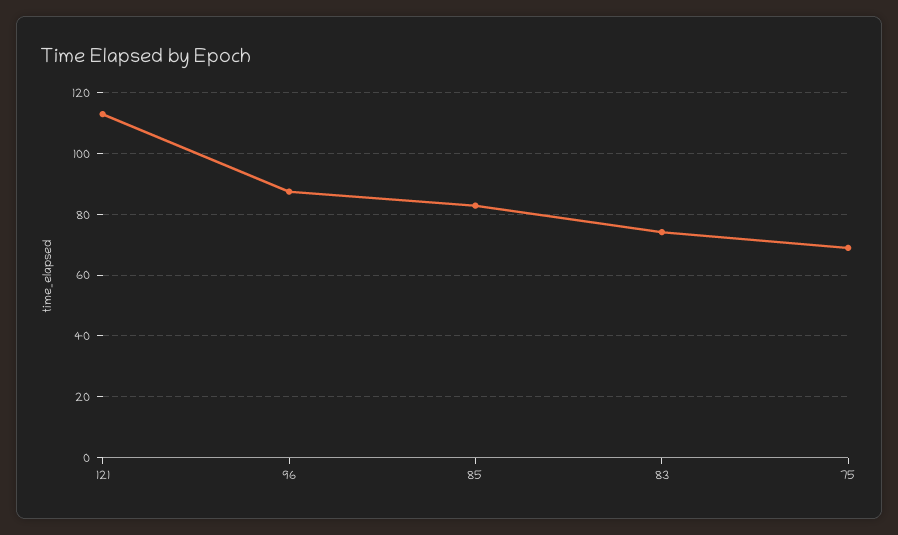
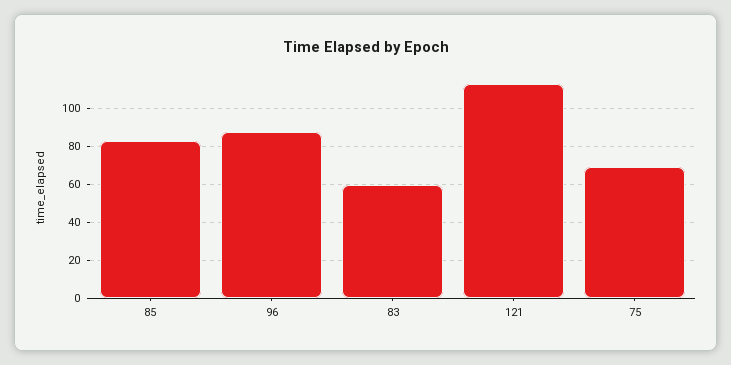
83: 74 -> 60

